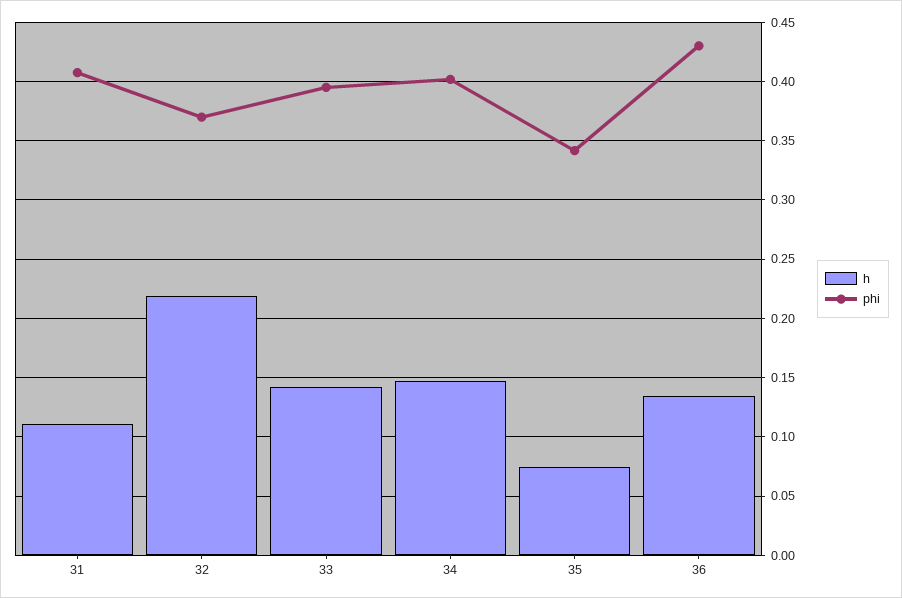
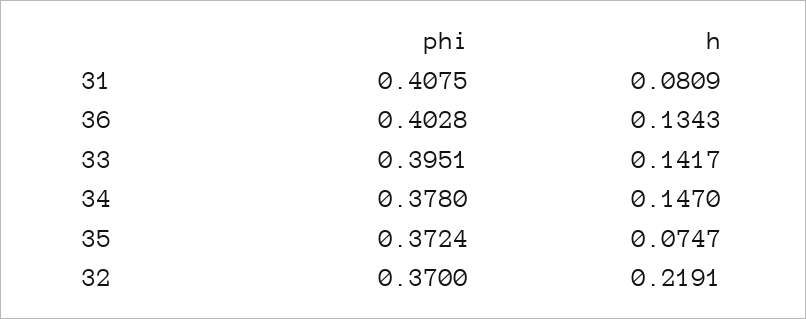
h, 31: 0.11 -> 0.0809
phi, 34: 0.4 -> 0.378
phi, 35: 0.34 -> 0.3724
phi, 36: 0.43 -> 0.4028

